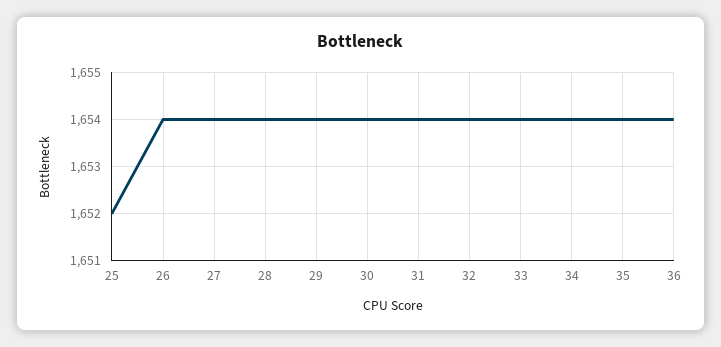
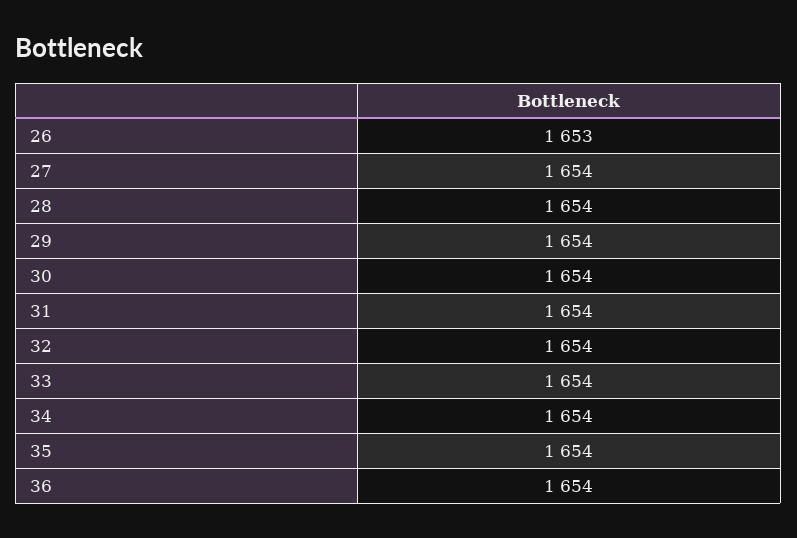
25: 1652 -> none
26: 1654 -> 1653

